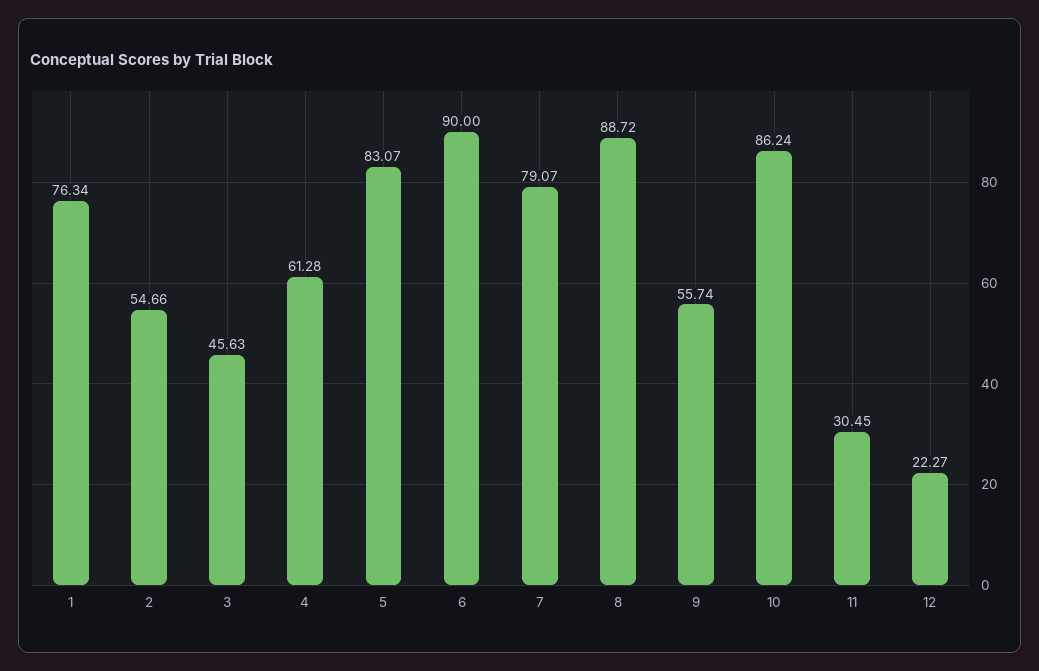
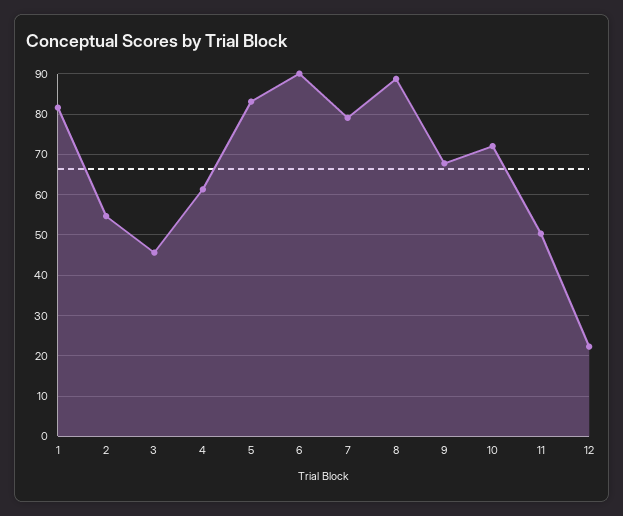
1: 76.34 -> 82
9: 55.74 -> 68
10: 86.24 -> 72
11: 30.45 -> 50

